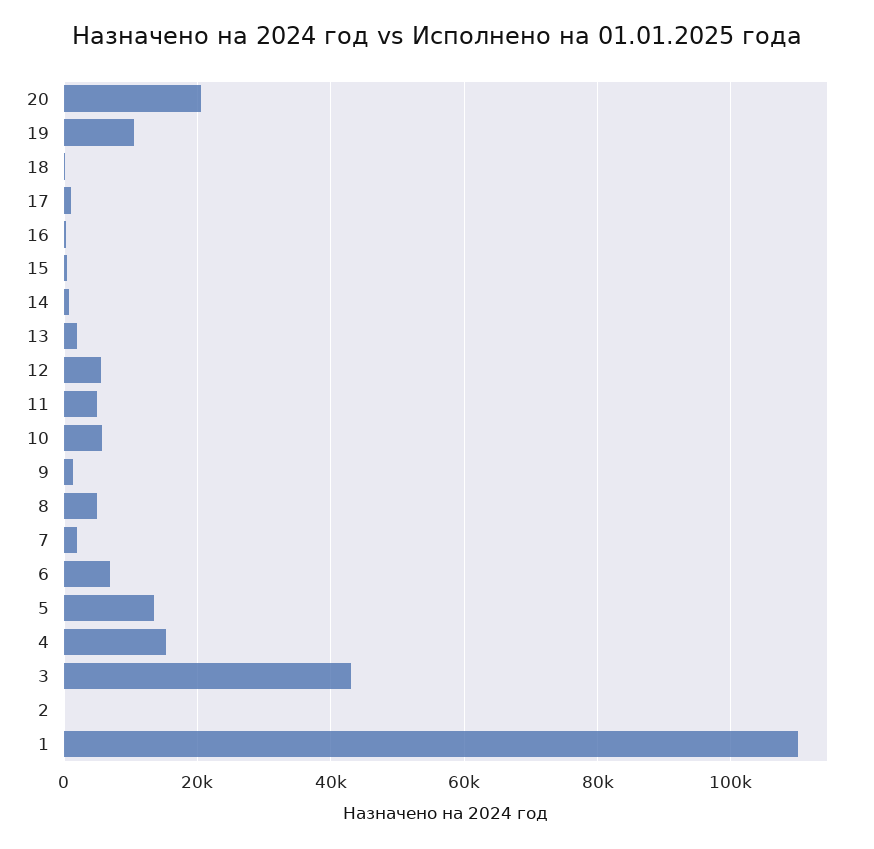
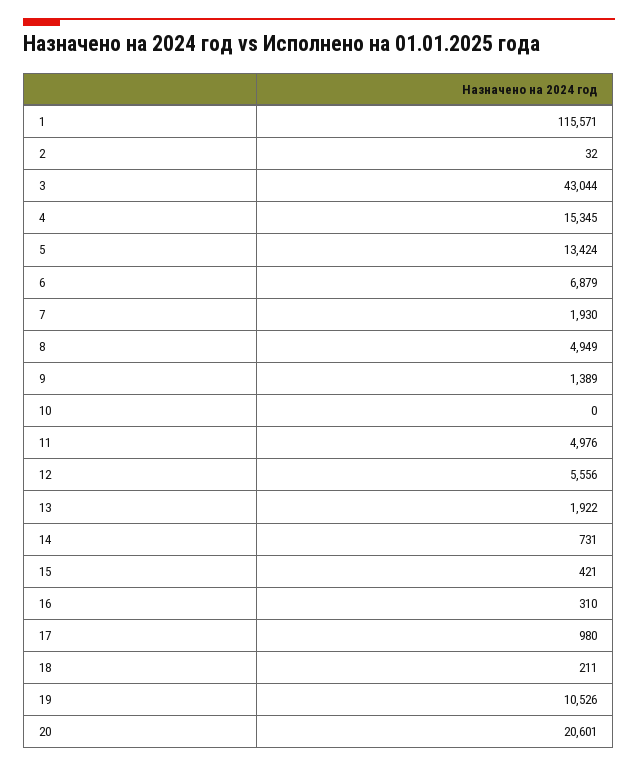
10: 6000 -> 0
1: 110000 -> 115571

